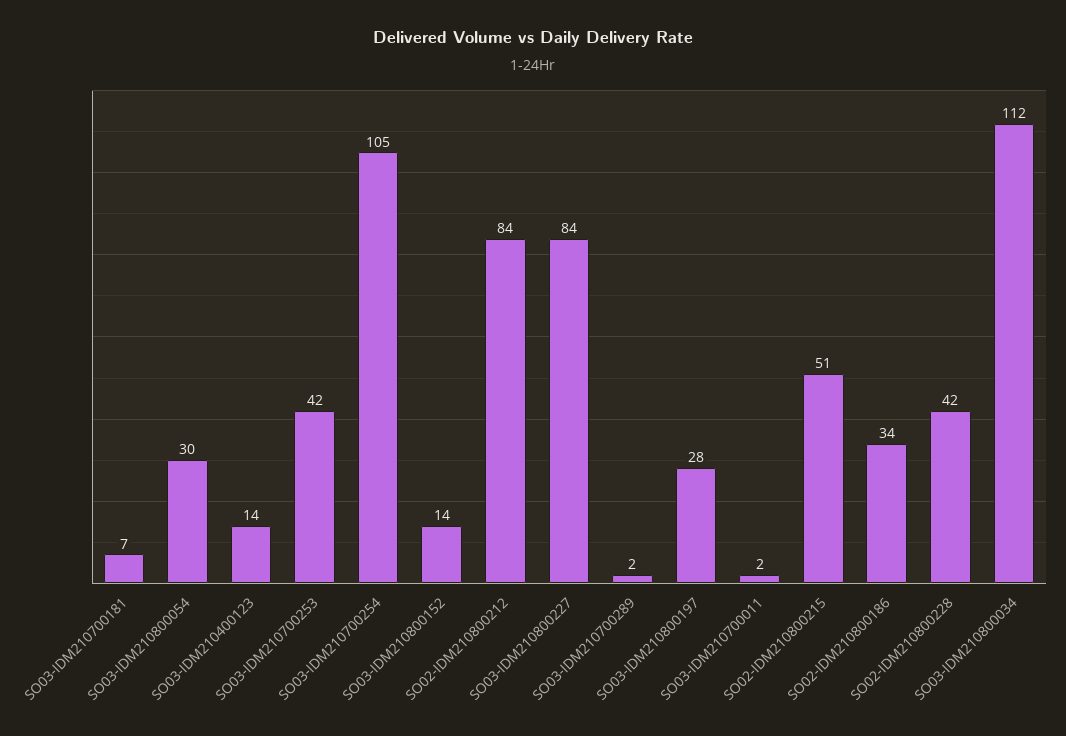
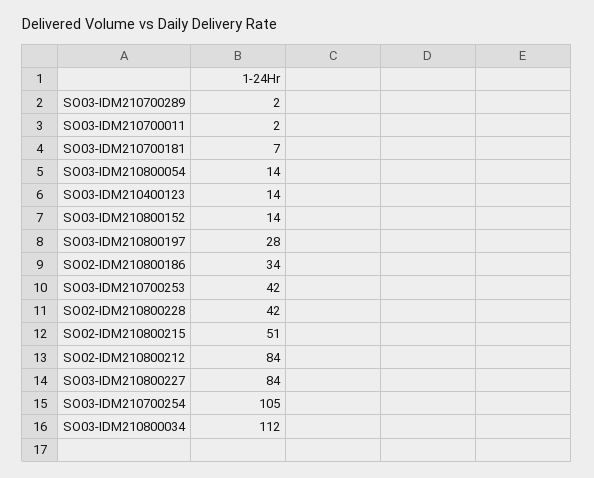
SO03-IDM210800054: 30 -> 14

